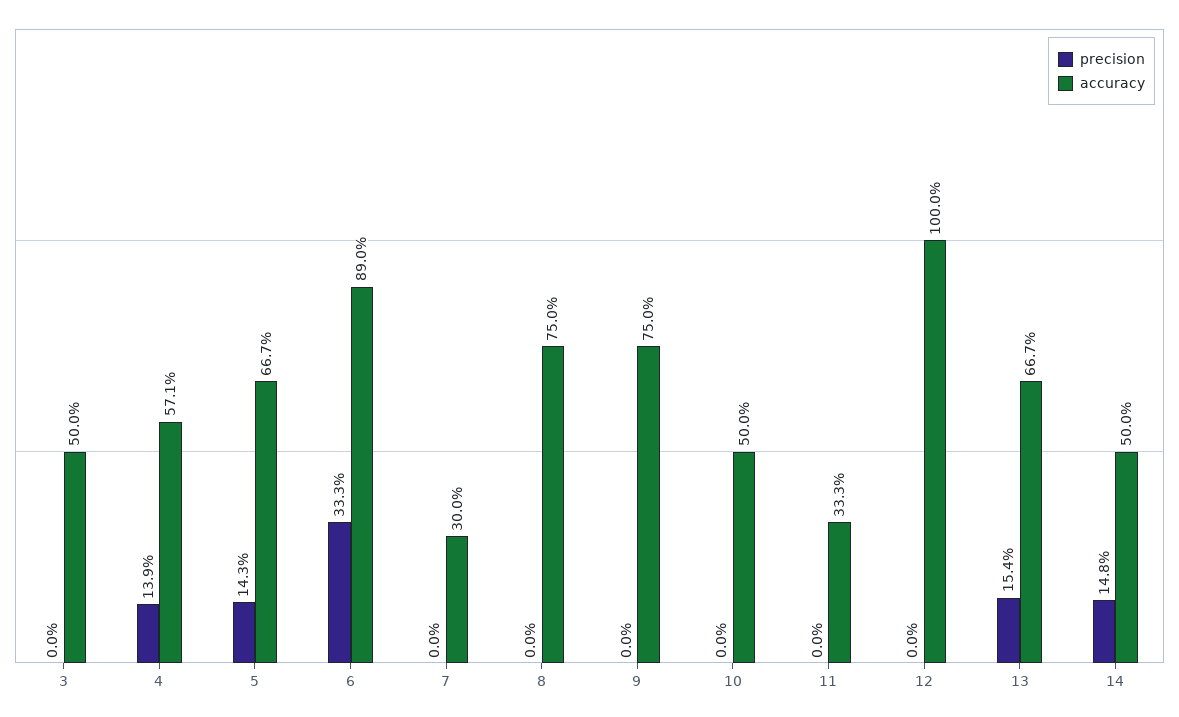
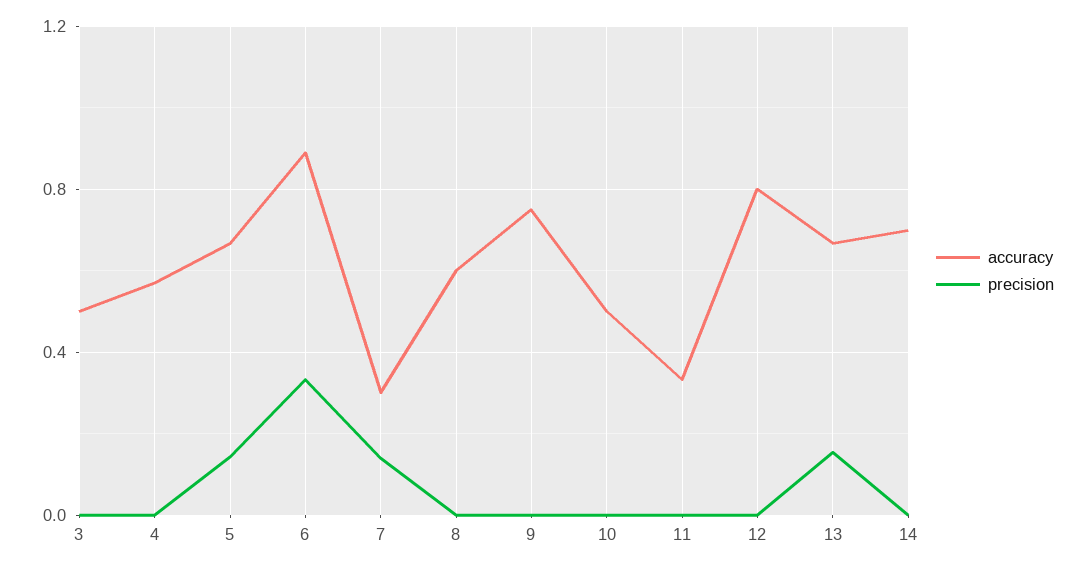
precision, 4: 0.139 -> 0
precision, 7: 0 -> 0.15
accuracy, 8: 0.75 -> 0.6
accuracy, 12: 1 -> 0.8
precision, 14: 0.148 -> 0
accuracy, 14: 0.5 -> 0.7

